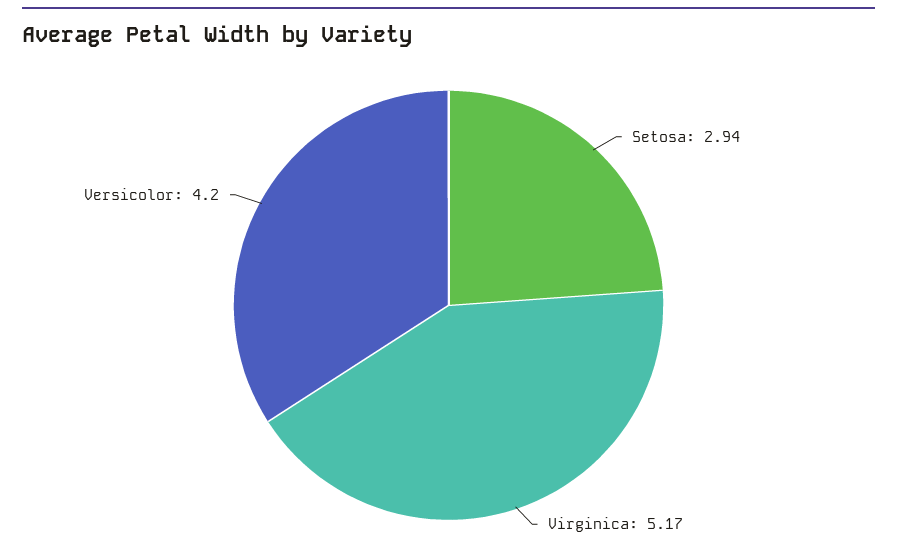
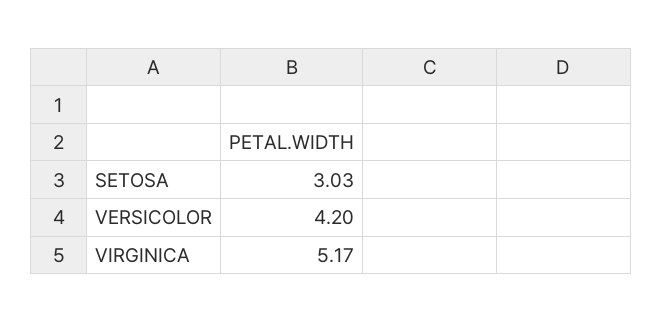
Setosa: 2.94 -> 3.03

